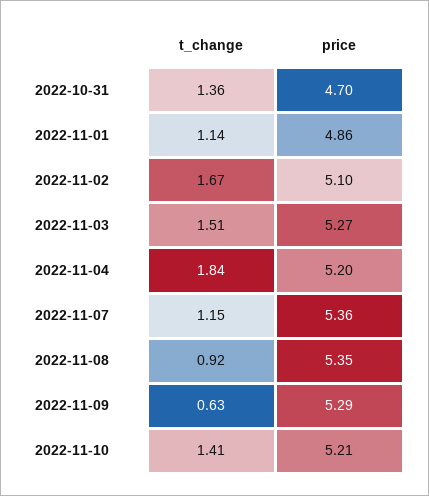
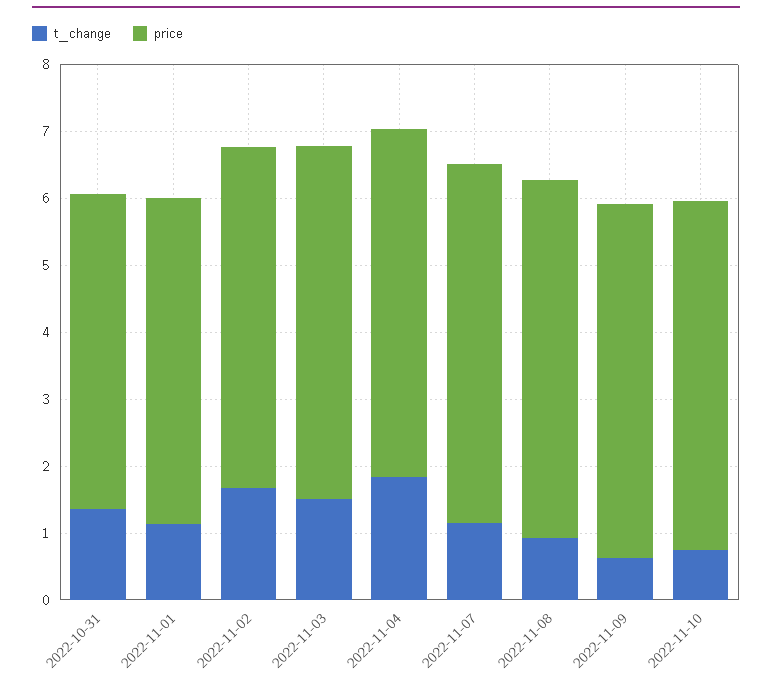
t_change, 2022-11-10: 1.41 -> 0.8

